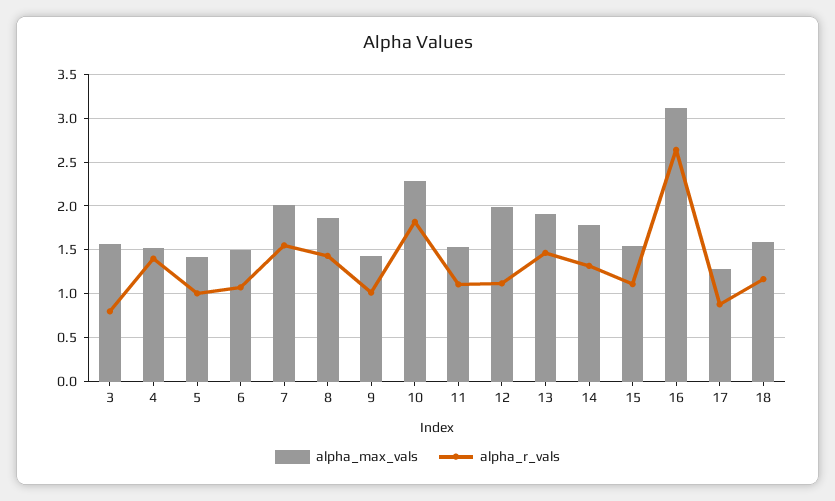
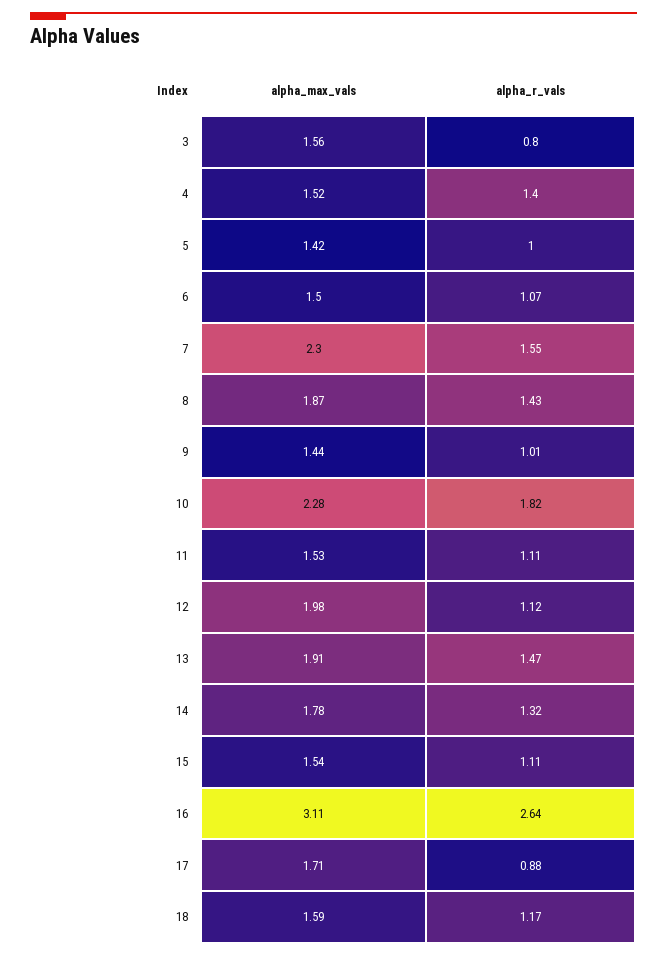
alpha_max_vals, 7: 2 -> 2.3
alpha_max_vals, 17: 1.3 -> 1.71

